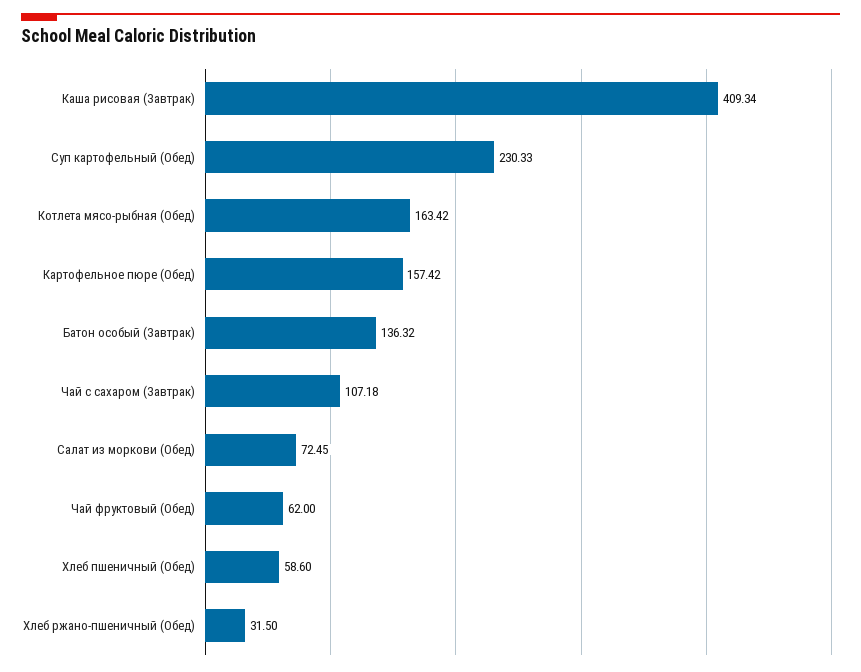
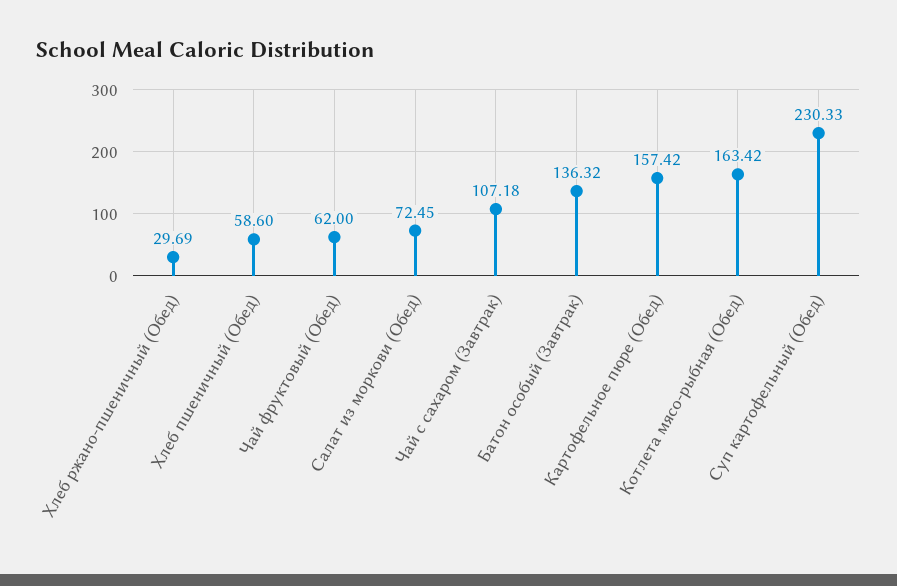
Каша рисовая (Завтрак): 409.34 -> none
Хлеб ржано-пшеничный (Обед): 31.5 -> 29.69

